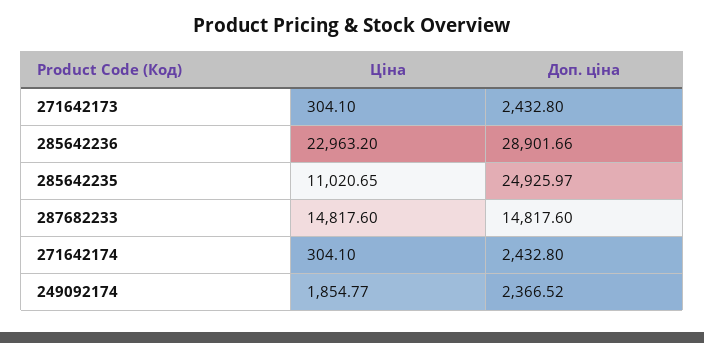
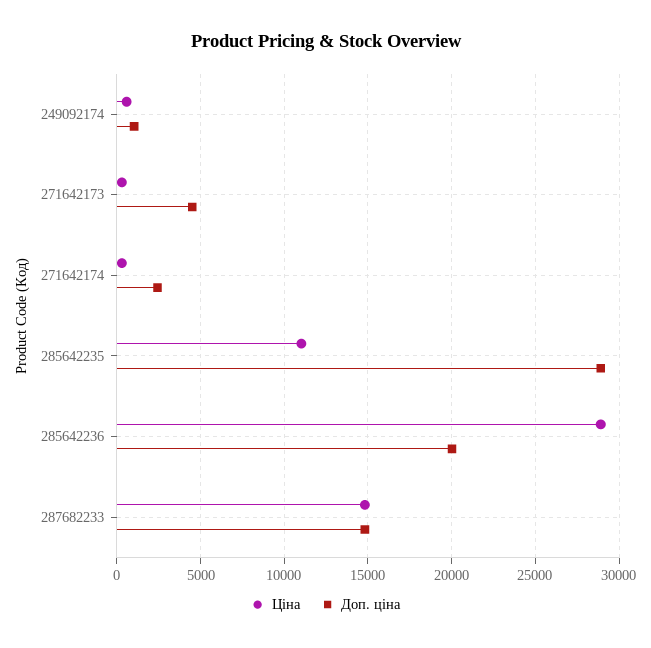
Доп. ціна, 271642173: 2432.8 -> 4500
Ціна, 285642236: 22963.2 -> 29000
Доп. ціна, 285642236: 28901.66 -> 20000
Доп. ціна, 285642235: 24925.97 -> 29000
Ціна, 249092174: 1854.77 -> 500
Доп. ціна, 249092174: 2366.52 -> 1000

